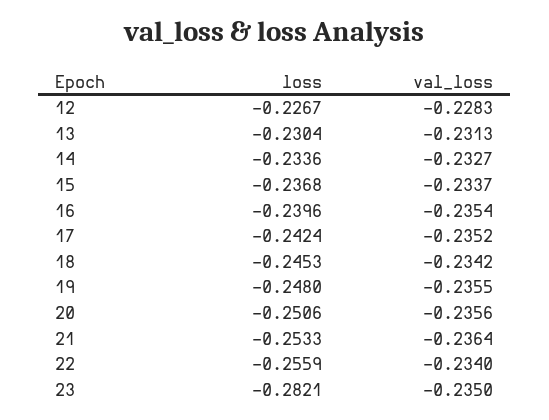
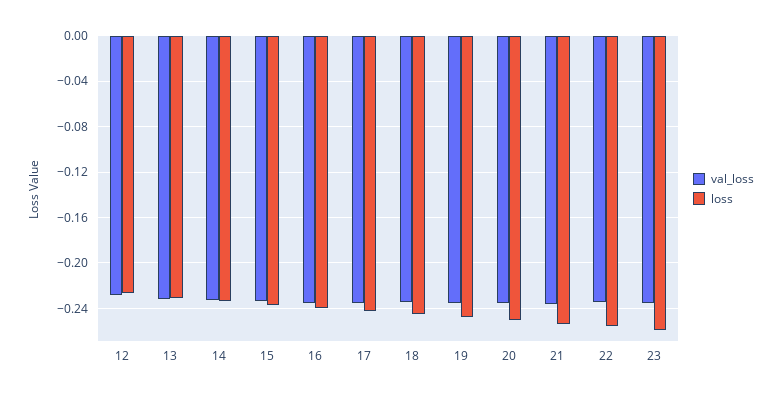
loss, 23: -0.2821 -> -0.26

